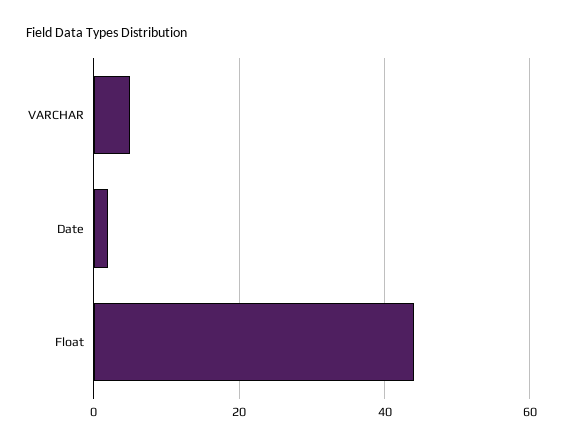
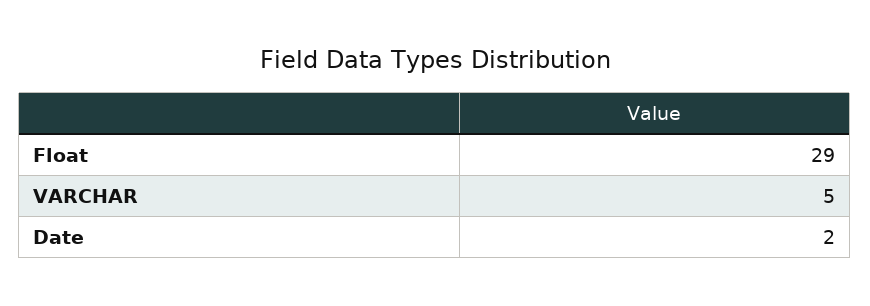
Float: 45 -> 29

